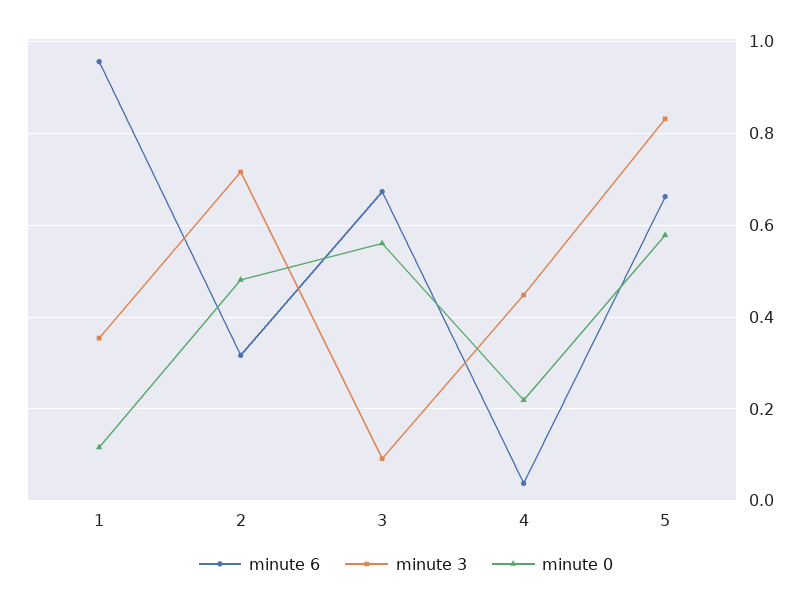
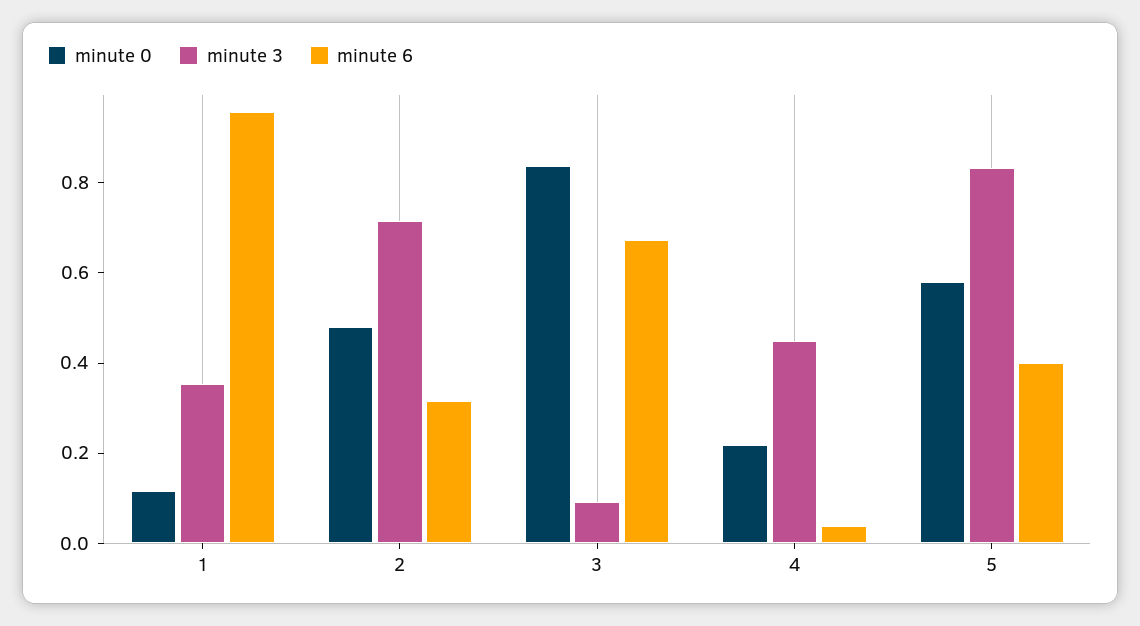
minute 0, 3: 0.56 -> 0.85
minute 6, 5: 0.66 -> 0.4

